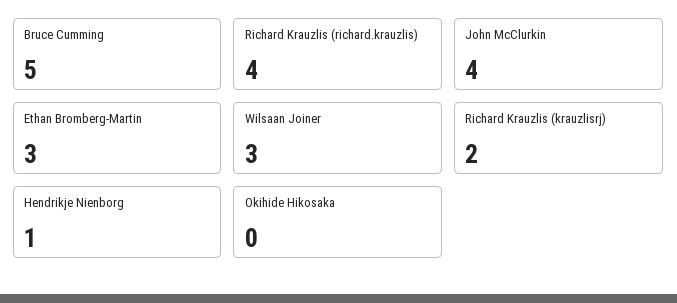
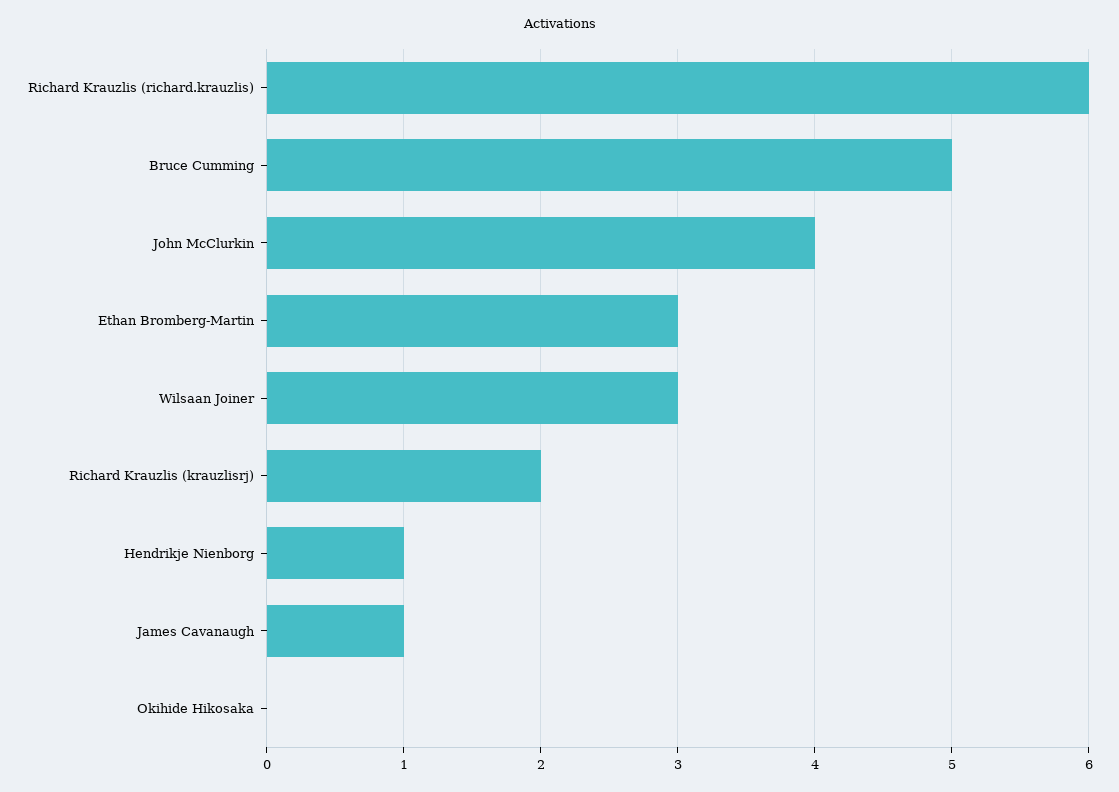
Richard Krauzlis (richard.krauzlis): 4 -> 6
James Cavanaugh: none -> 1

